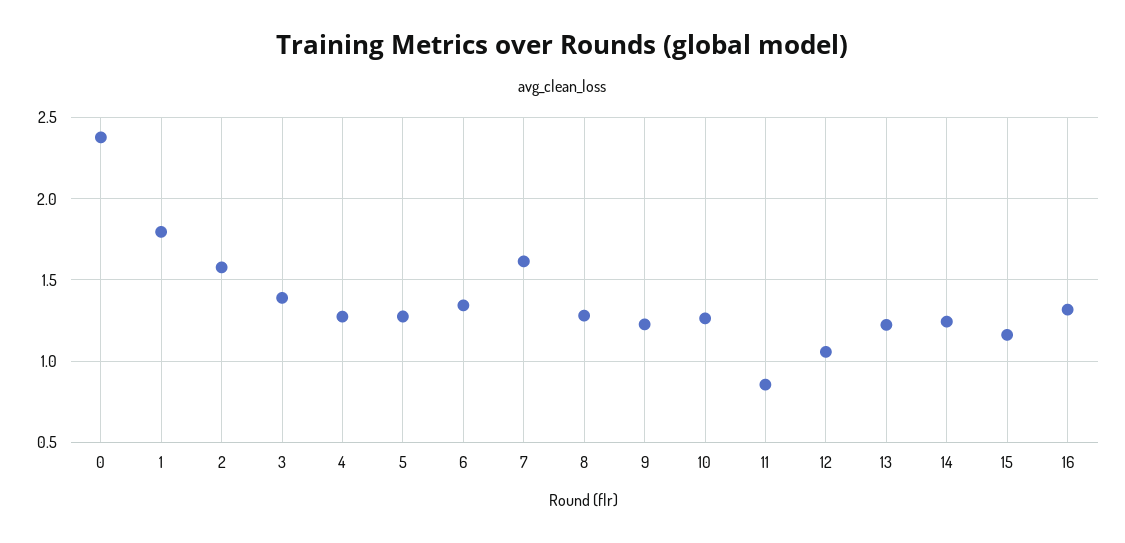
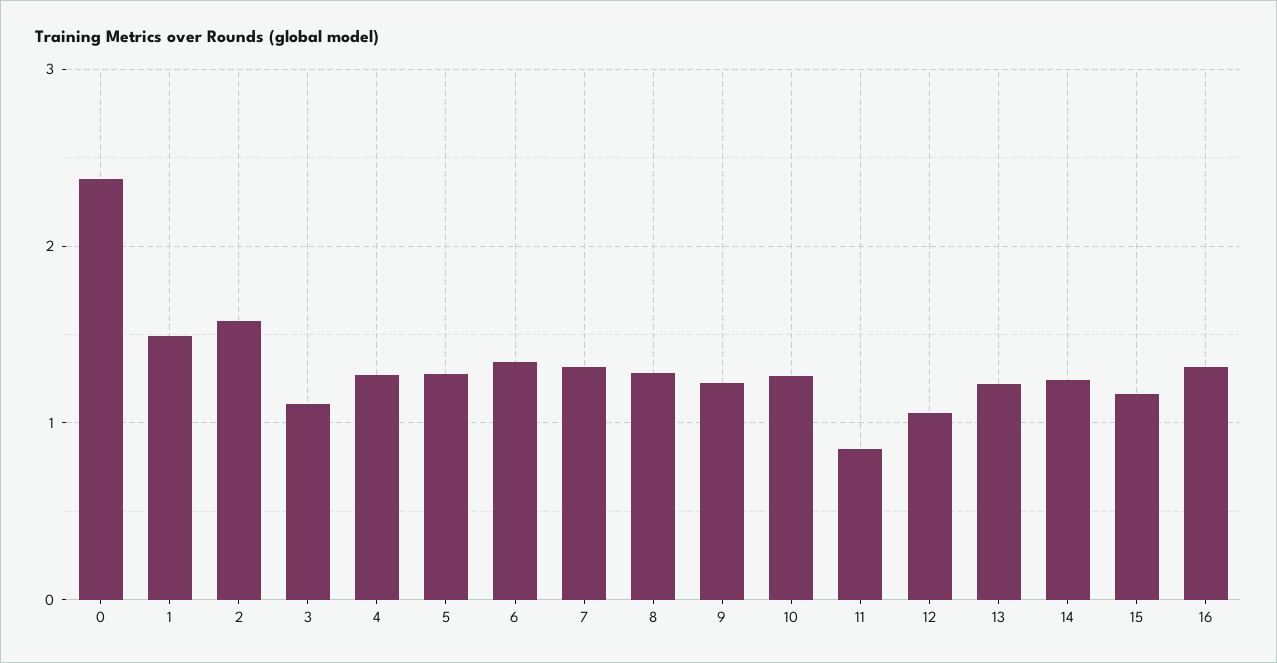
1: 1.8 -> 1.5
3: 1.4 -> 1.1
7: 1.6 -> 1.3

